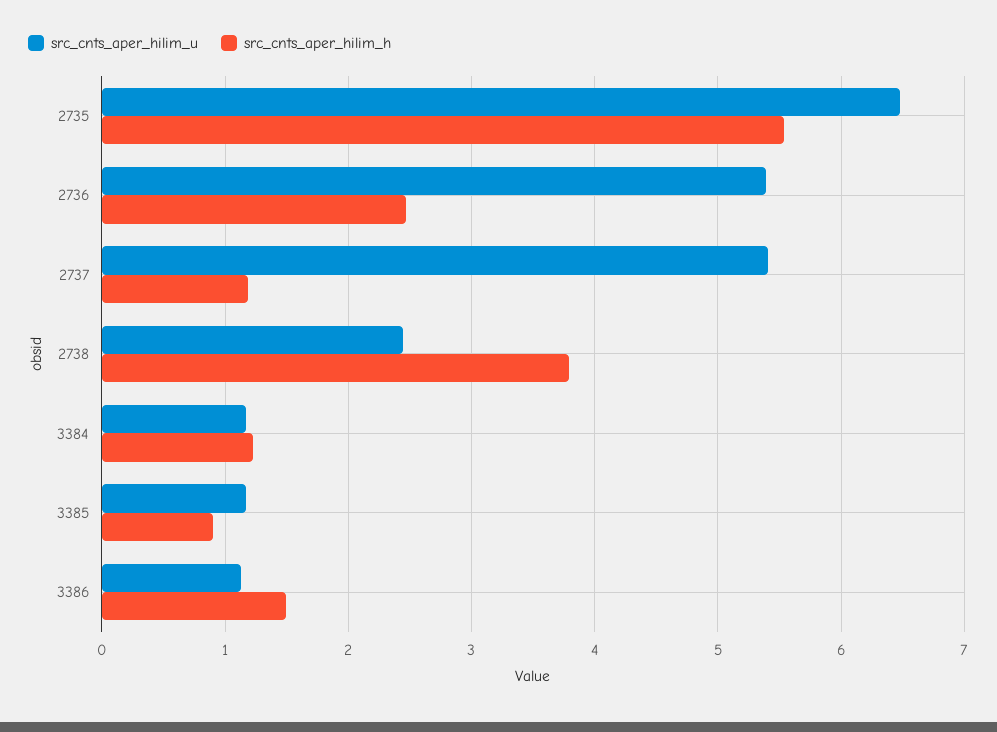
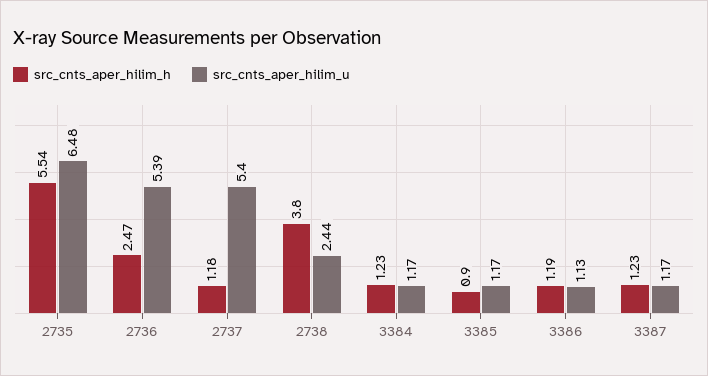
src_cnts_aper_hilim_h, 3386: 1.5 -> 1.19
src_cnts_aper_hilim_h, 3387: none -> 1.23
src_cnts_aper_hilim_u, 3387: none -> 1.17

